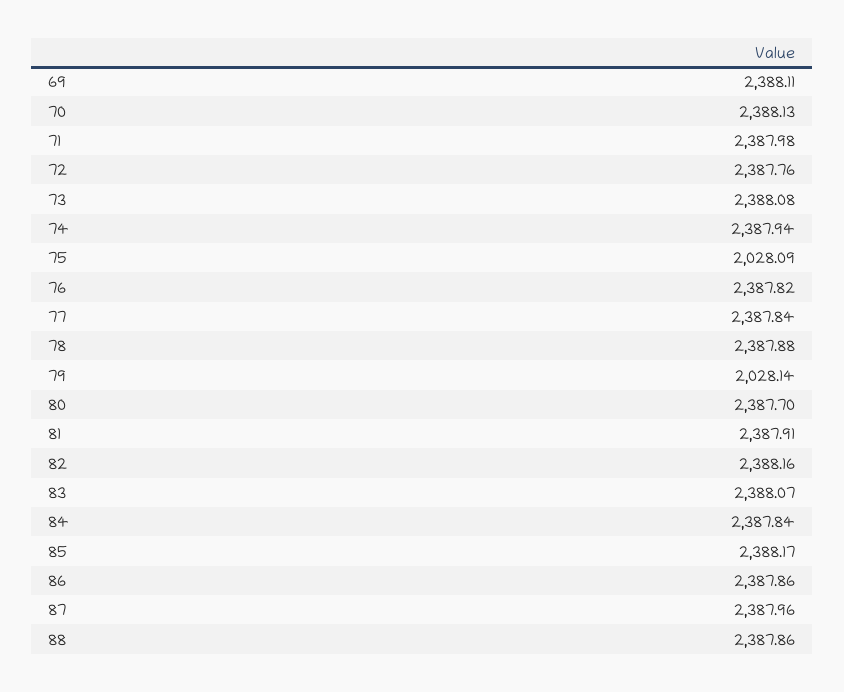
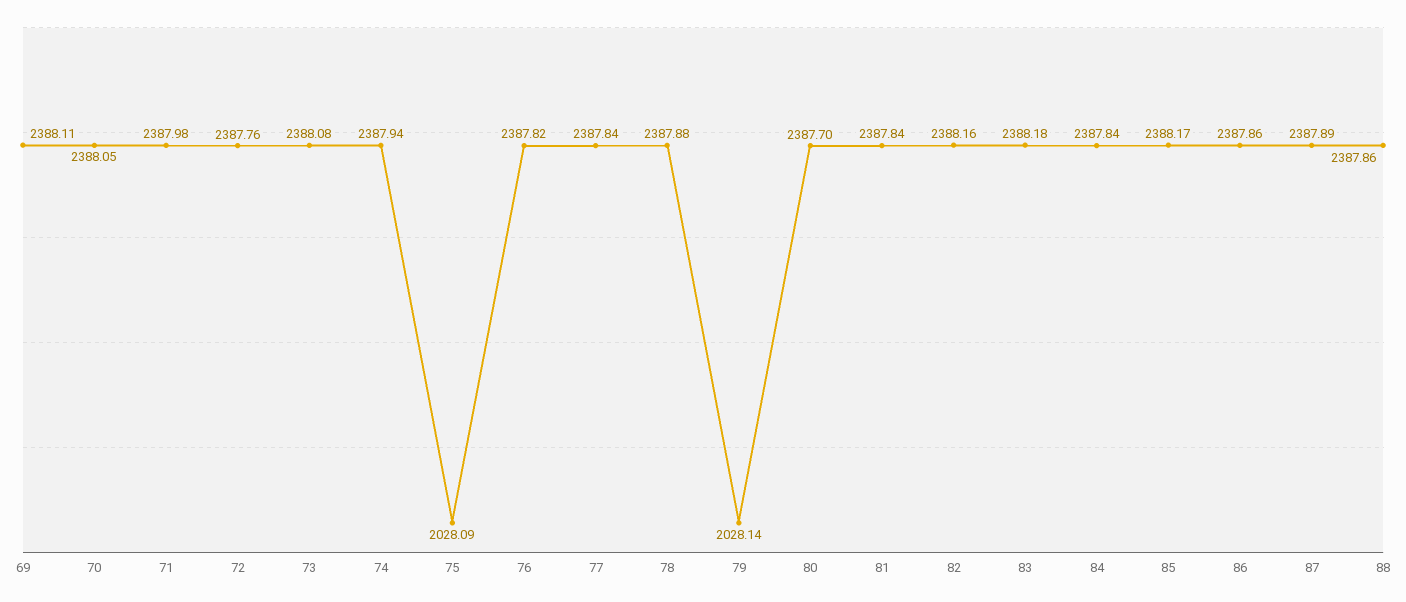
70: 2388.13 -> 2388.05
81: 2387.91 -> 2387.84
83: 2388.07 -> 2388.18
87: 2387.96 -> 2387.89

